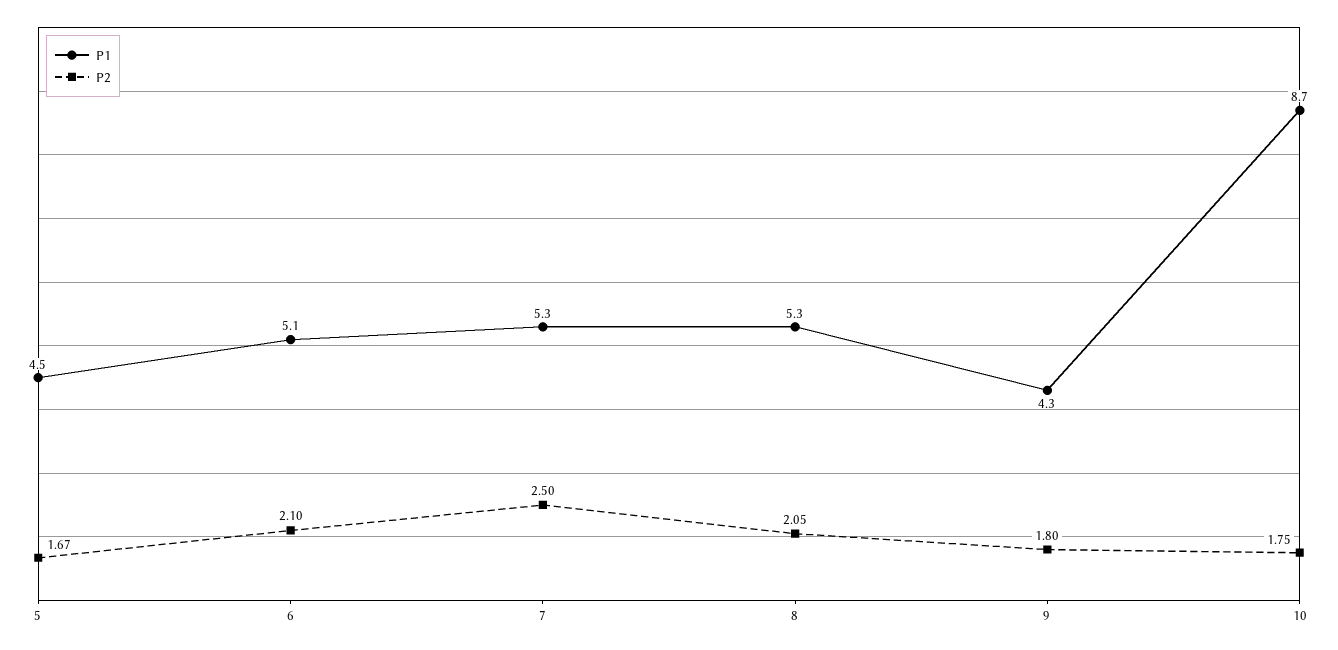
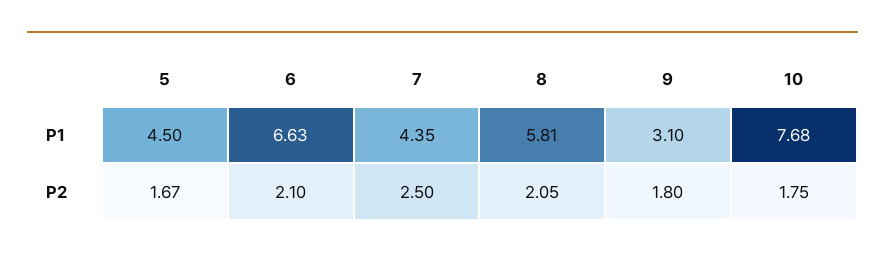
P1, 6: 5.1 -> 6.63
P1, 7: 5.3 -> 4.35
P1, 8: 5.3 -> 5.81
P1, 9: 4.3 -> 3.1
P1, 10: 8.7 -> 7.68

